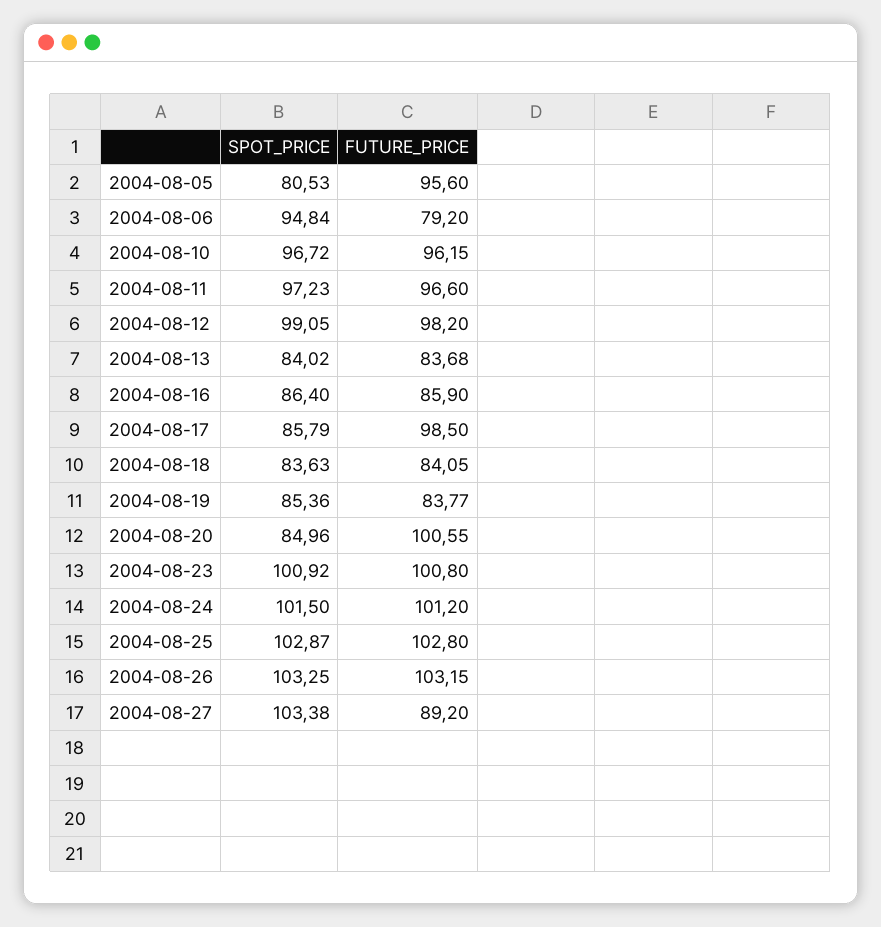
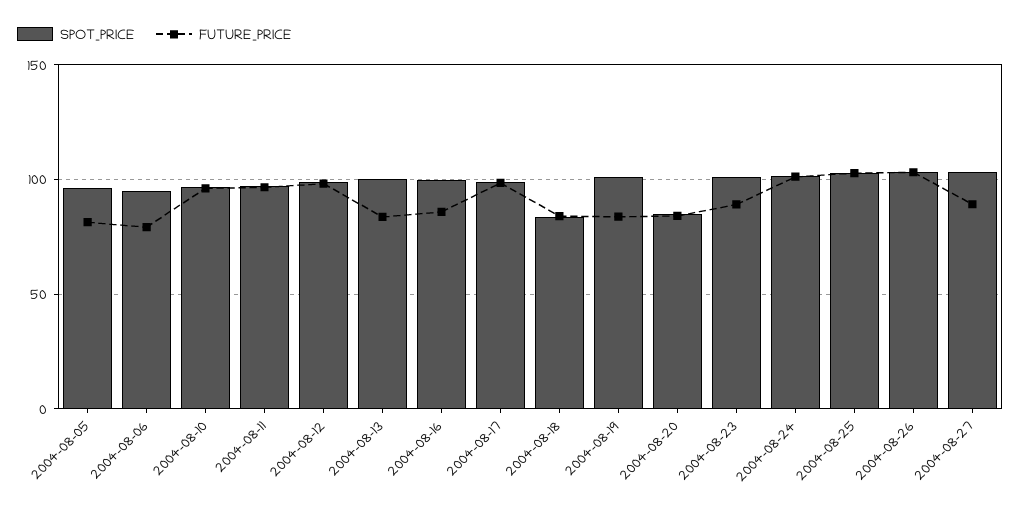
SPOT_PRICE, 2004-08-05: 80.53 -> 95
FUTURE_PRICE, 2004-08-05: 95.6 -> 80
SPOT_PRICE, 2004-08-13: 84.02 -> 100
SPOT_PRICE, 2004-08-16: 86.4 -> 100
SPOT_PRICE, 2004-08-17: 85.79 -> 100
SPOT_PRICE, 2004-08-19: 85.36 -> 100
FUTURE_PRICE, 2004-08-20: 100.55 -> 85
FUTURE_PRICE, 2004-08-23: 100.8 -> 90

